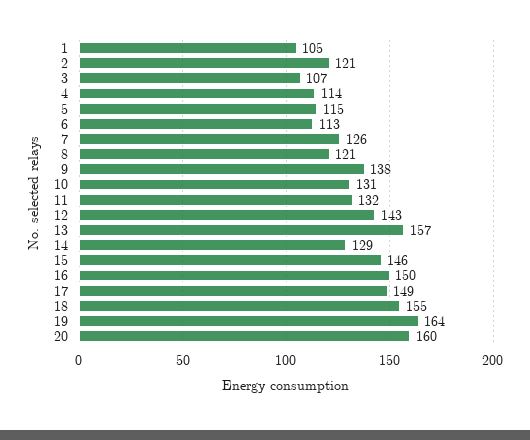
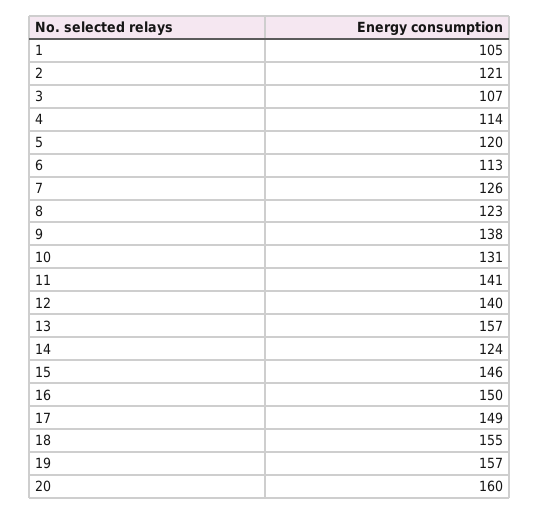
5: 115 -> 120
8: 121 -> 123
11: 132 -> 141
12: 143 -> 140
14: 129 -> 124
19: 164 -> 157

